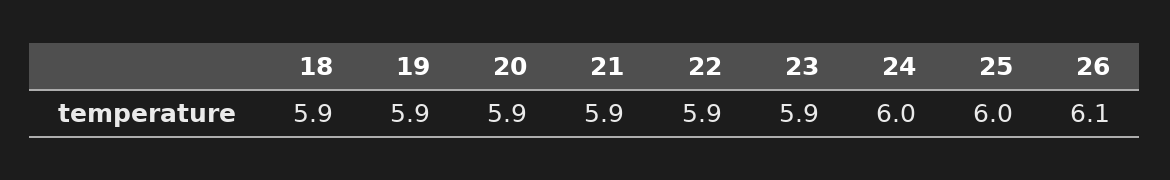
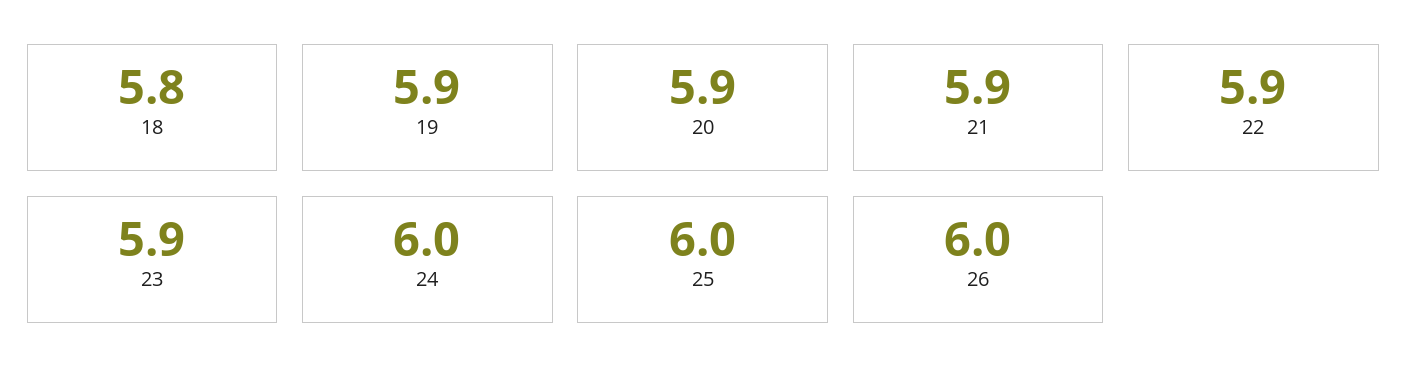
18: 5.9 -> 5.8
26: 6.1 -> 6

